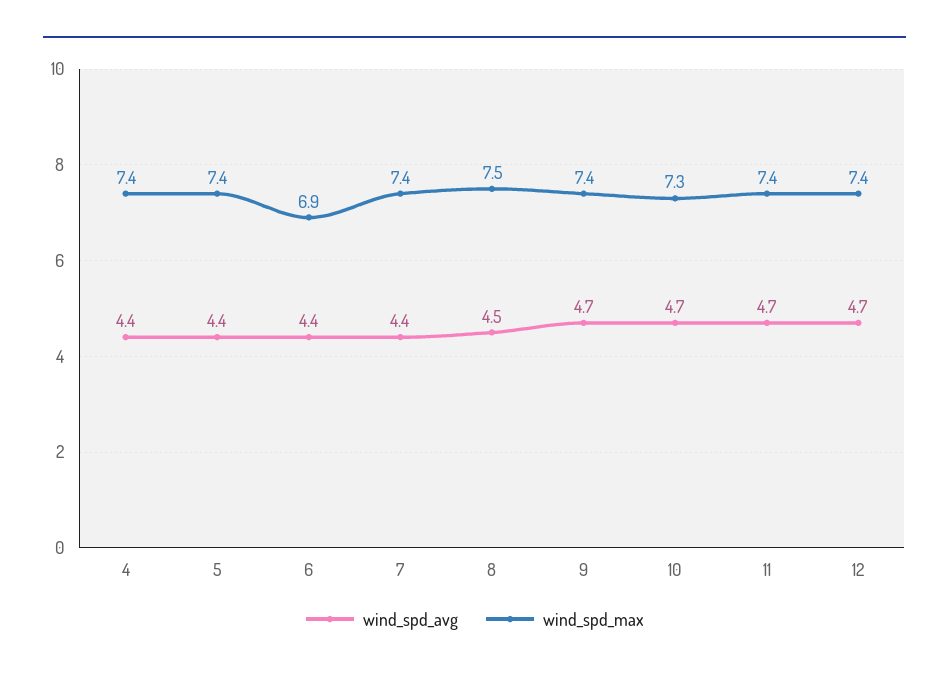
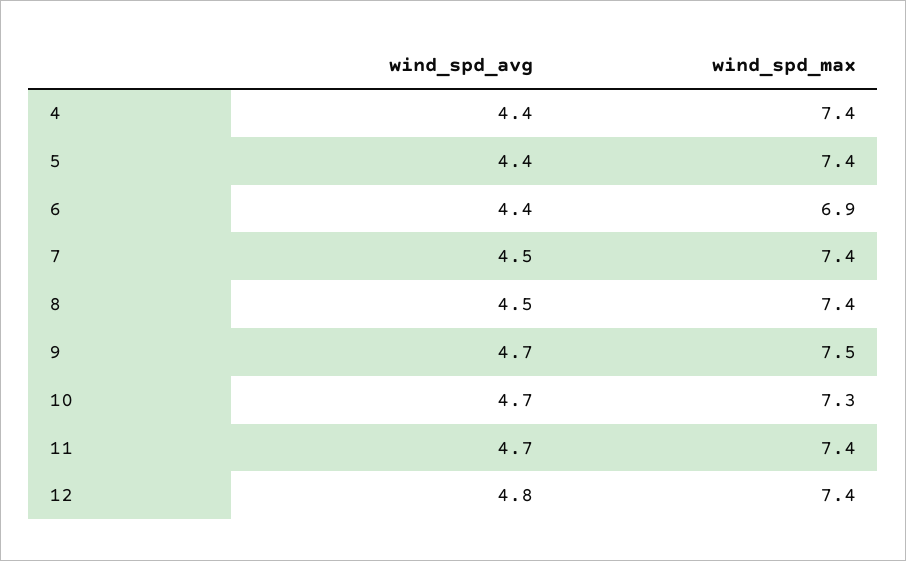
wind_spd_avg, 7: 4.4 -> 4.5
wind_spd_max, 8: 7.5 -> 7.4
wind_spd_max, 9: 7.4 -> 7.5
wind_spd_avg, 12: 4.7 -> 4.8

